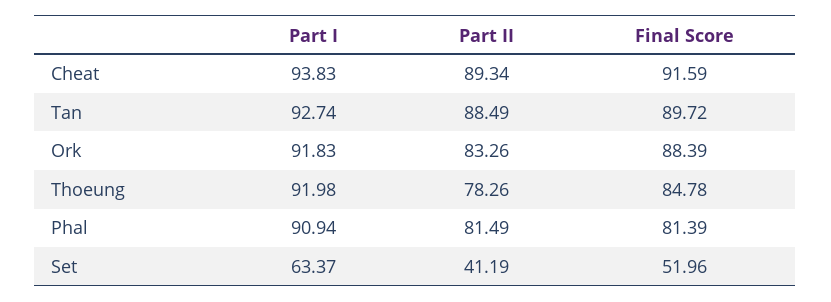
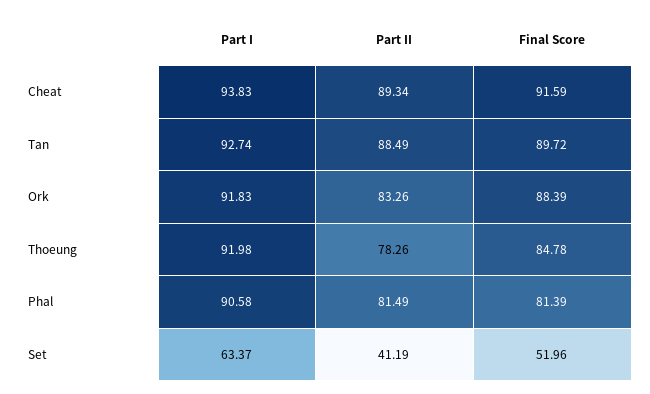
Part I, Phal: 90.94 -> 90.58

